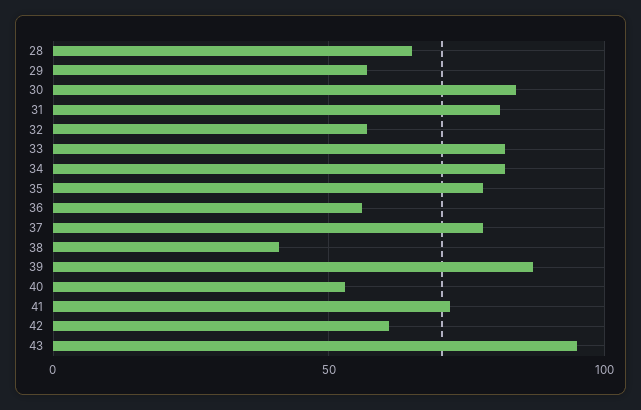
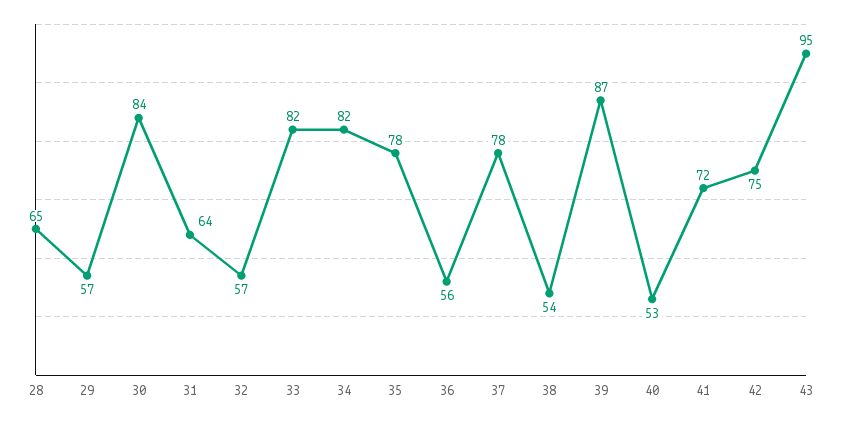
31: 80 -> 64
38: 40 -> 54
42: 60 -> 75

